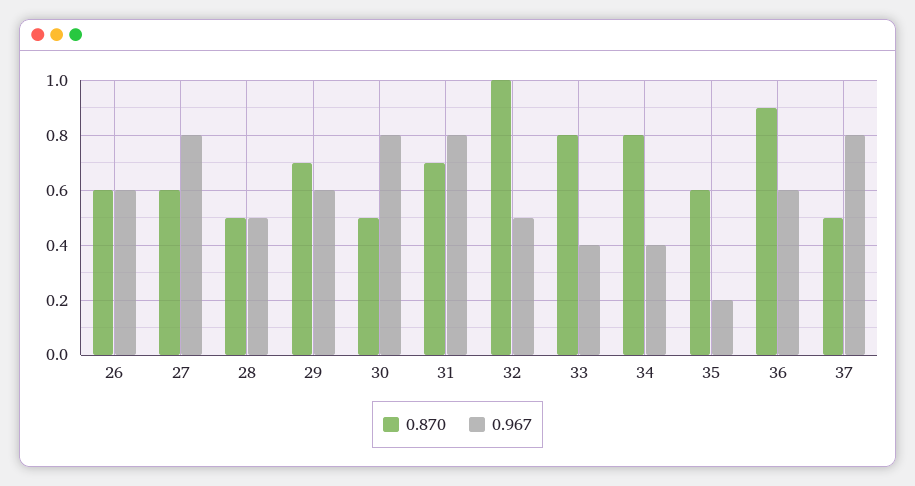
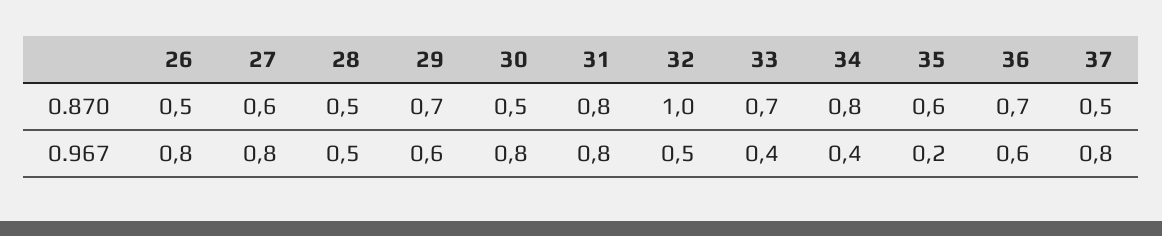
0.870, 26: 0.6 -> 0.5
0.967, 26: 0.6 -> 0.8
0.870, 31: 0.7 -> 0.8
0.870, 33: 0.8 -> 0.7
0.870, 36: 0.9 -> 0.7

